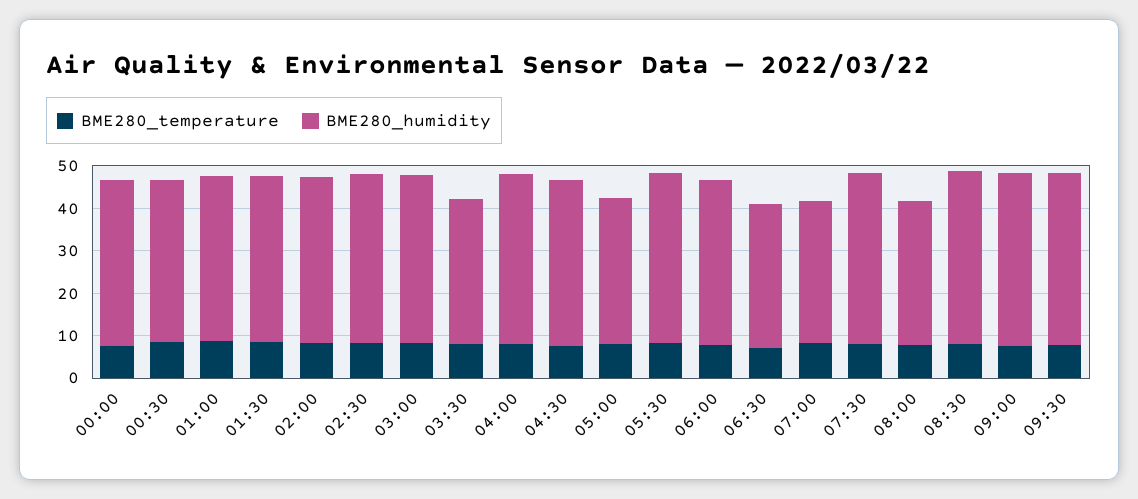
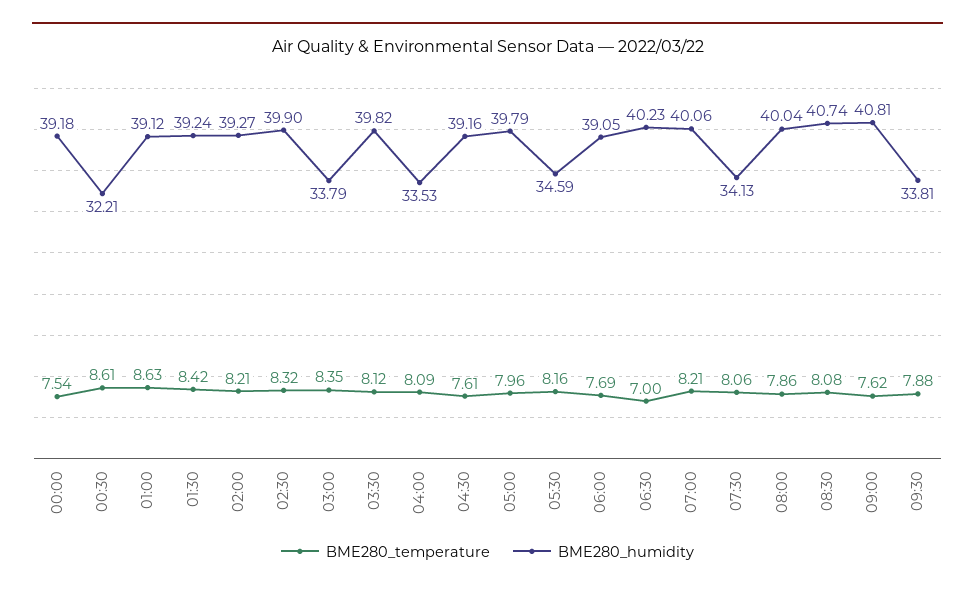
BME280_humidity, 00:30: 38 -> 32.21
BME280_humidity, 03:00: 40 -> 33.79
BME280_humidity, 03:30: 34 -> 39.82
BME280_humidity, 04:00: 40 -> 33.53
BME280_humidity, 05:00: 34 -> 39.79
BME280_humidity, 05:30: 40 -> 34.59
BME280_humidity, 06:30: 34 -> 40.23
BME280_humidity, 07:00: 34 -> 40.06
BME280_humidity, 07:30: 40 -> 34.13
BME280_humidity, 08:00: 34 -> 40.04
BME280_humidity, 09:30: 40 -> 33.81

